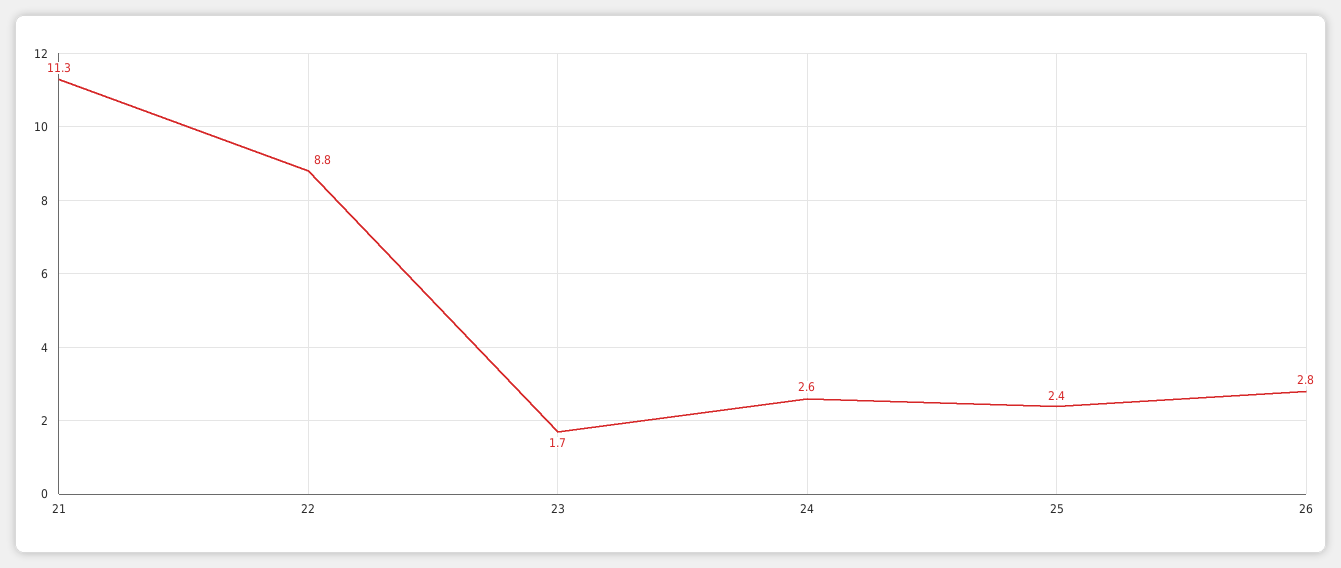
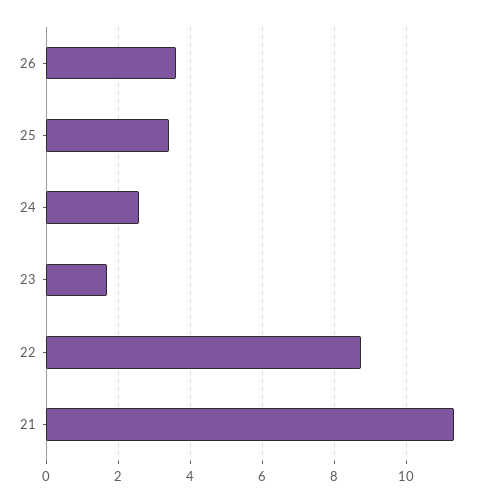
25: 2.4 -> 3.4
26: 2.8 -> 3.6

